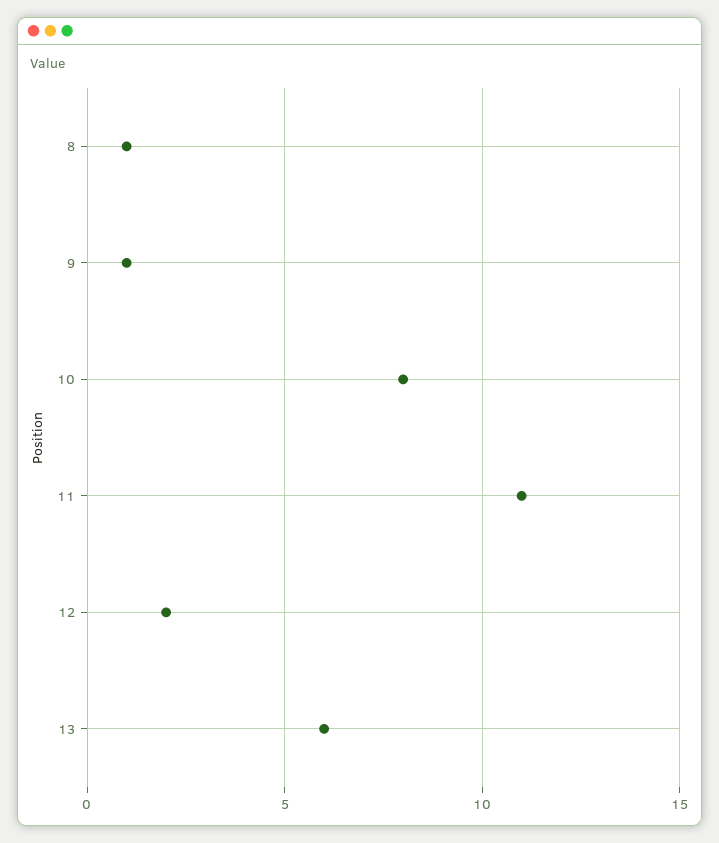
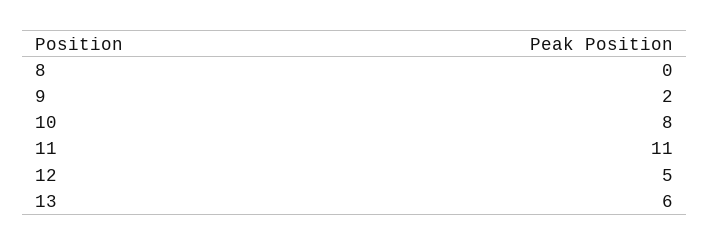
8: 1 -> 0
9: 1 -> 2
12: 2 -> 5

